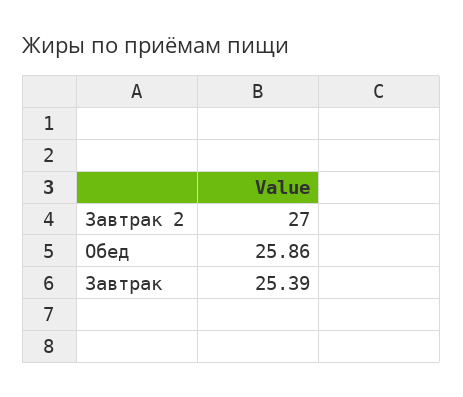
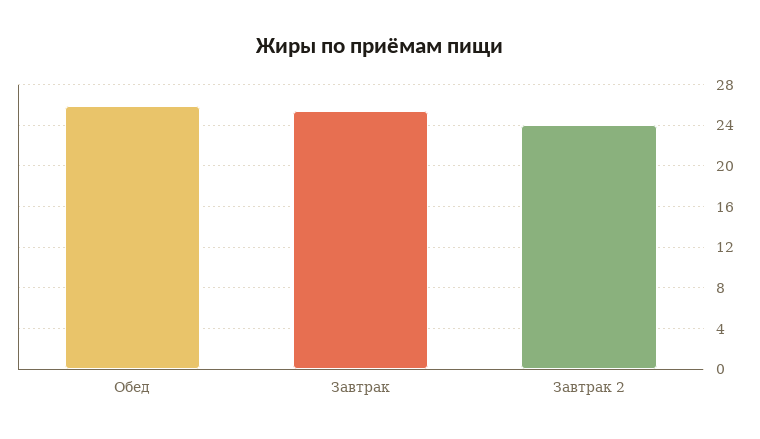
Завтрак 2: 27 -> 24

